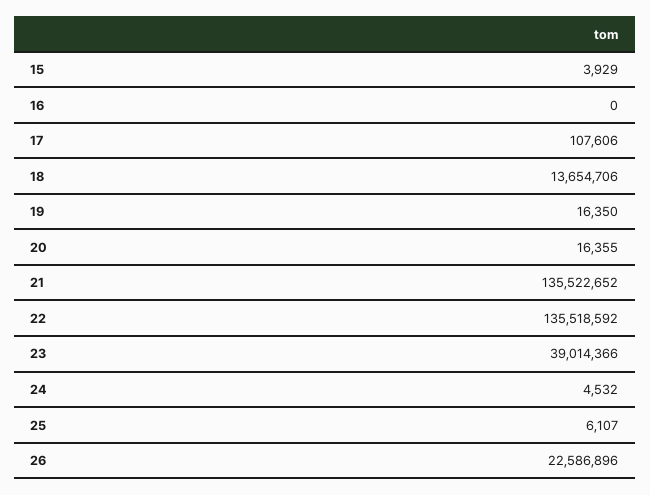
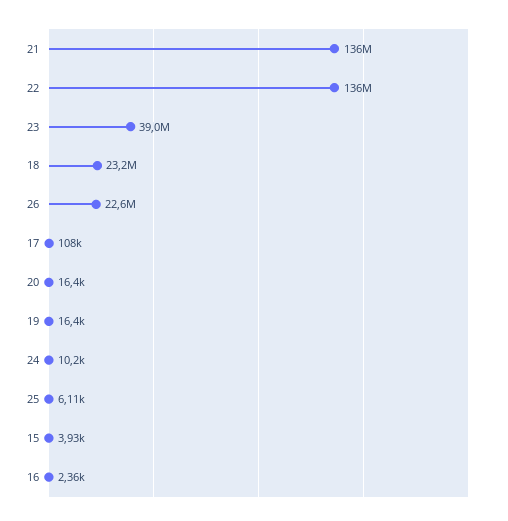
16: 0 -> 2360
18: 13654706 -> 23200000
24: 4532 -> 10200

